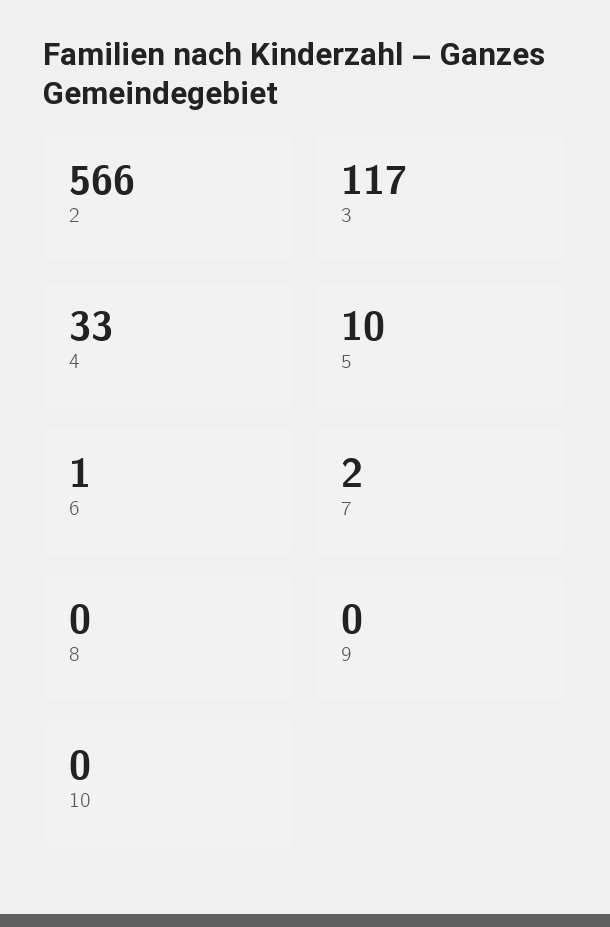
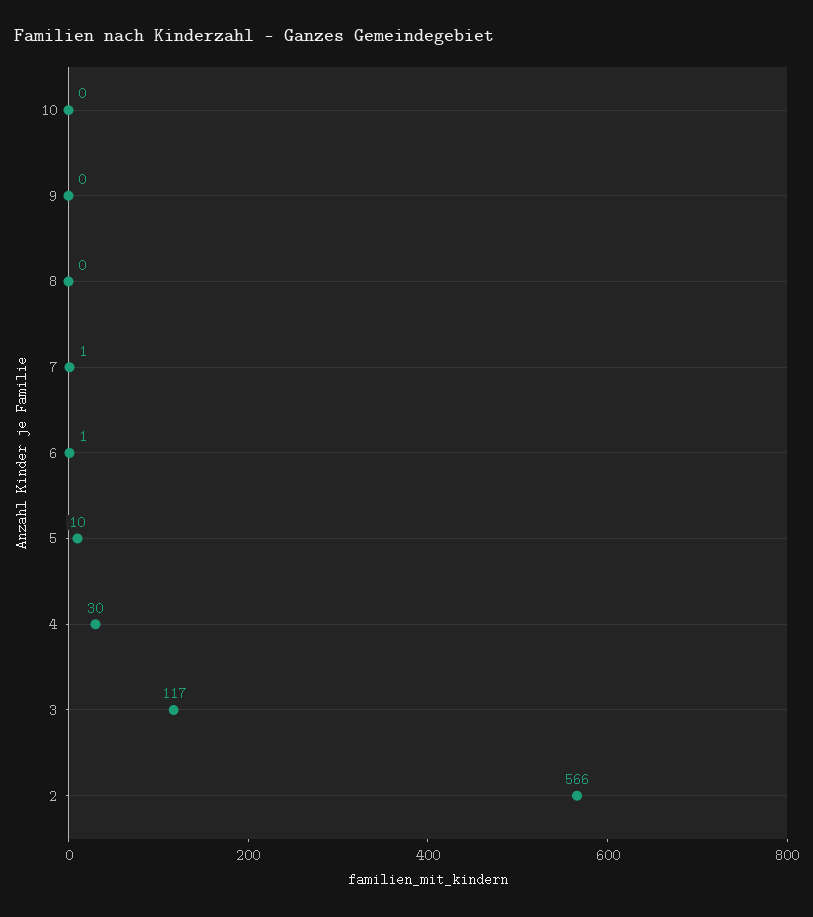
4: 33 -> 30
7: 2 -> 1

